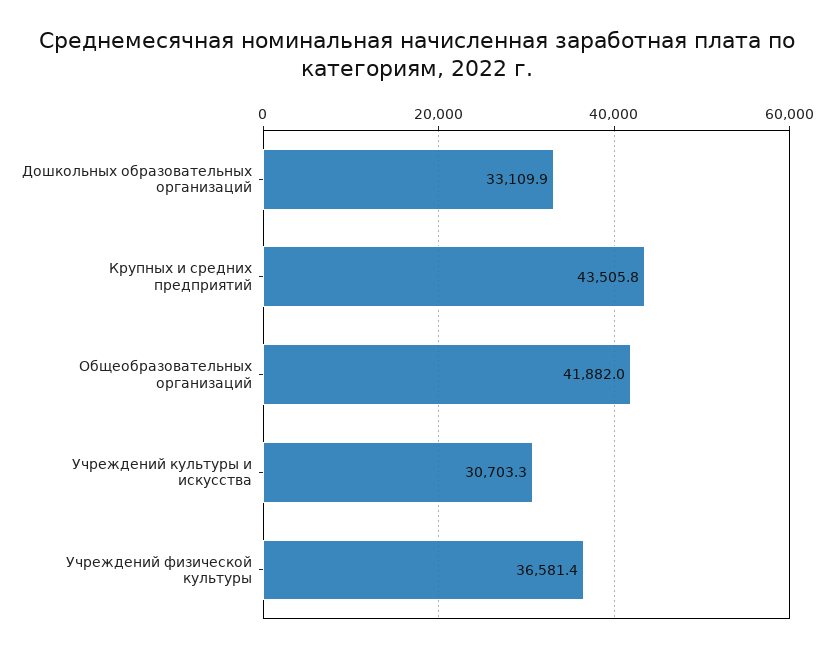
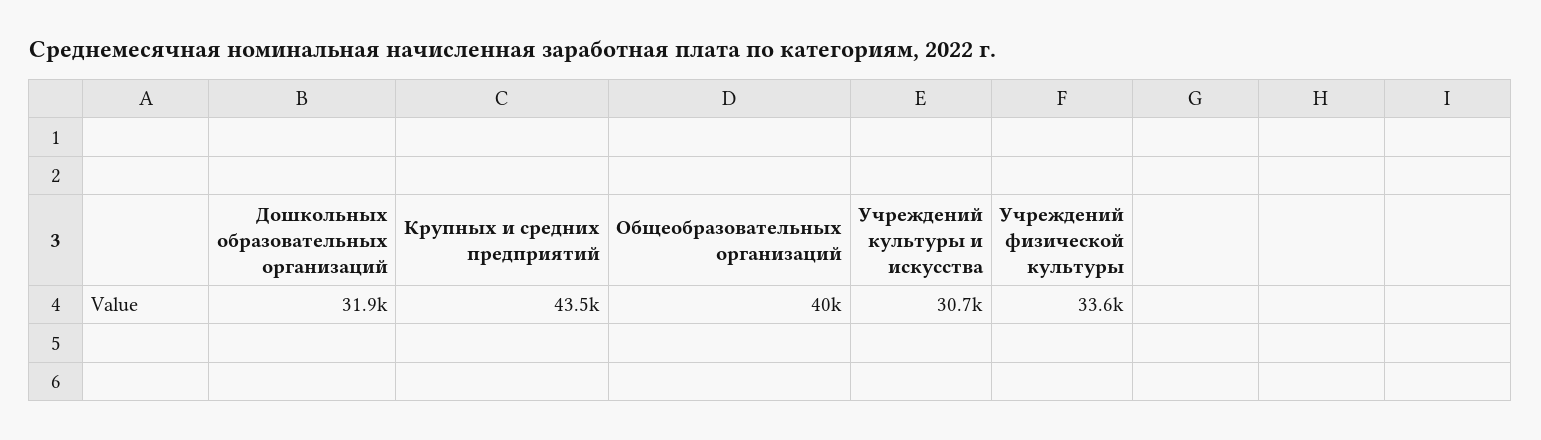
Дошкольных образовательных организаций: 33109.9 -> 31900
Общеобразовательных организаций: 41882 -> 40000
Учреждений физической культуры: 36581.4 -> 33600

